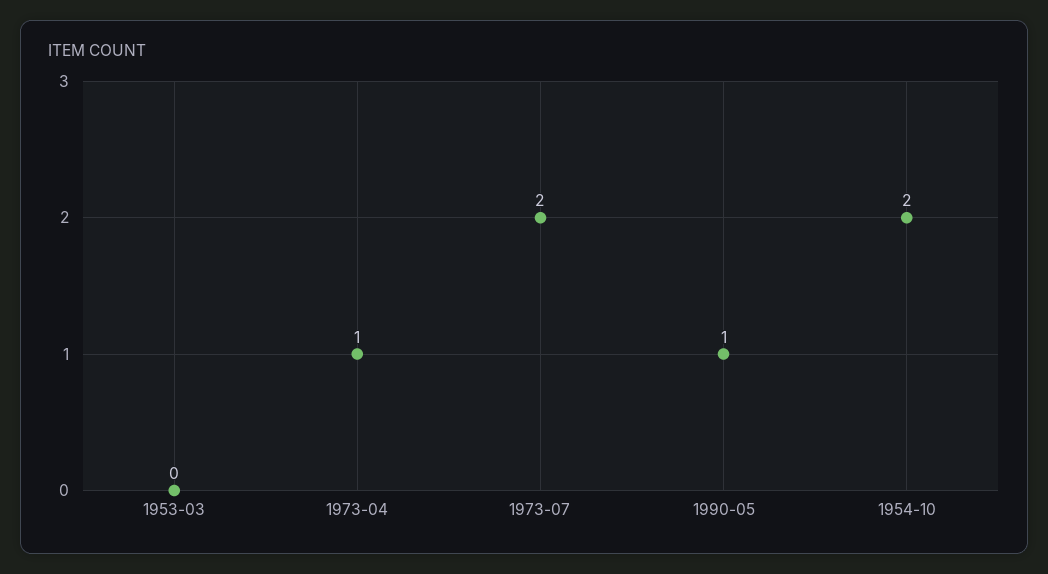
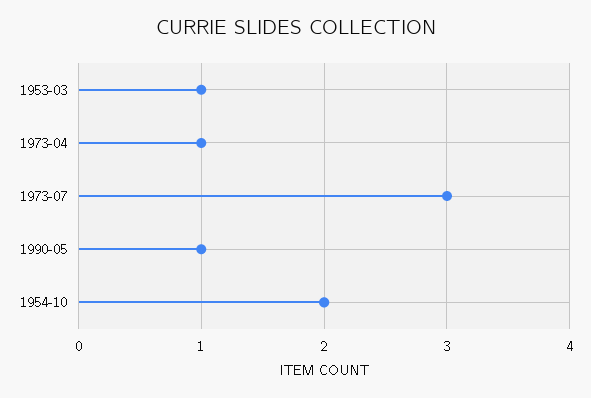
1953-03: 0 -> 1
1973-07: 2 -> 3

